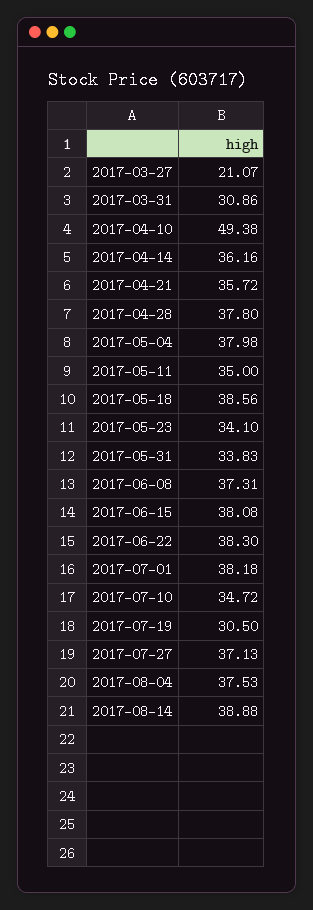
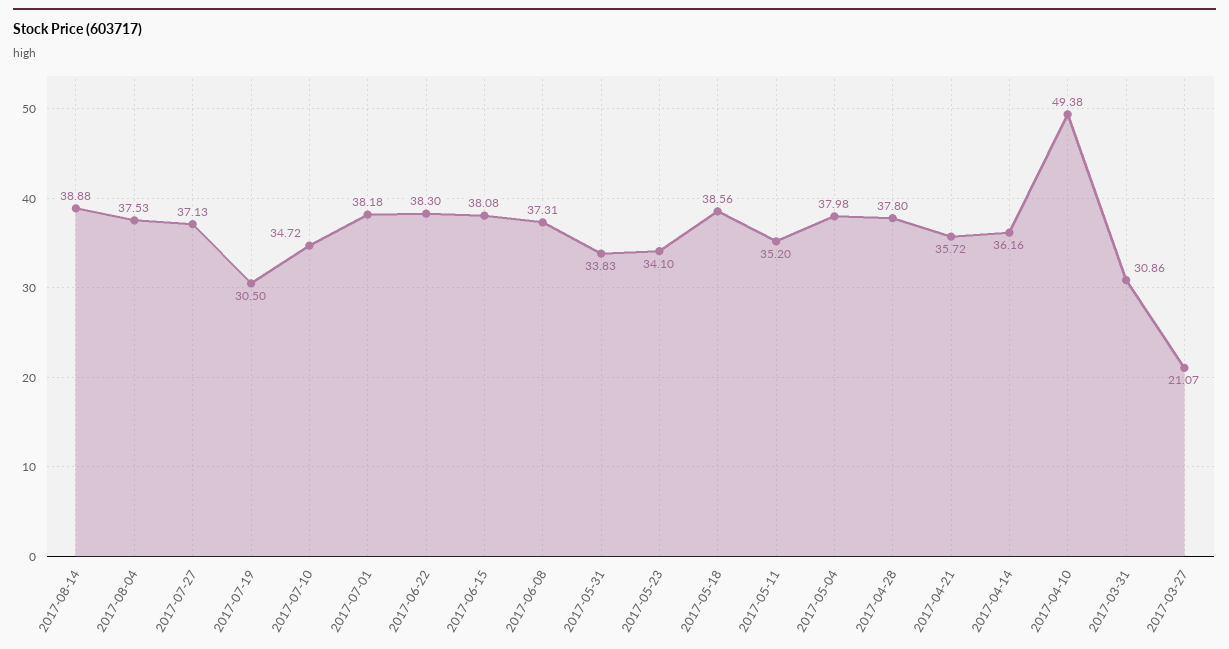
2017-05-11: 35 -> 35.2

